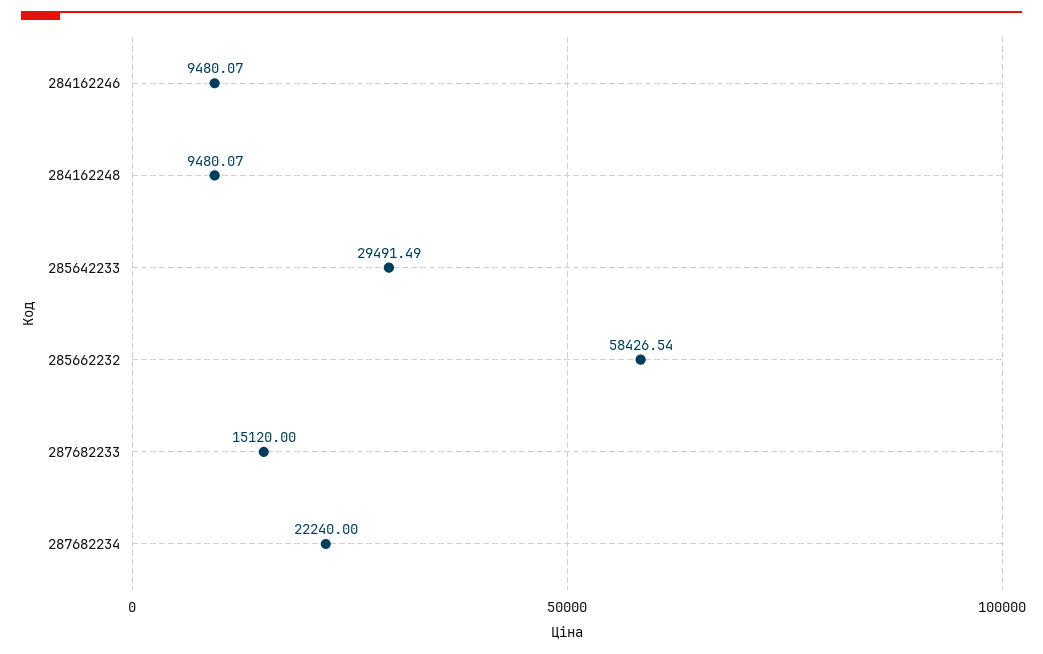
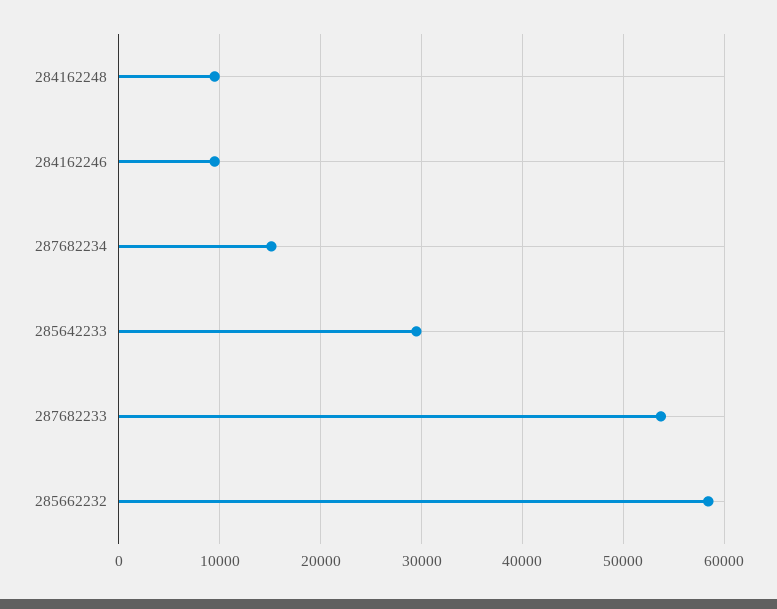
287682233: 15120 -> 54000
287682234: 22240 -> 15000

